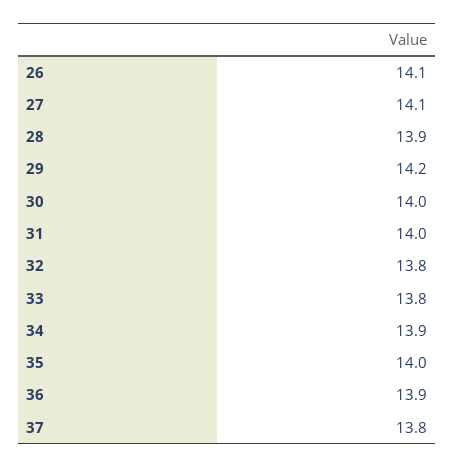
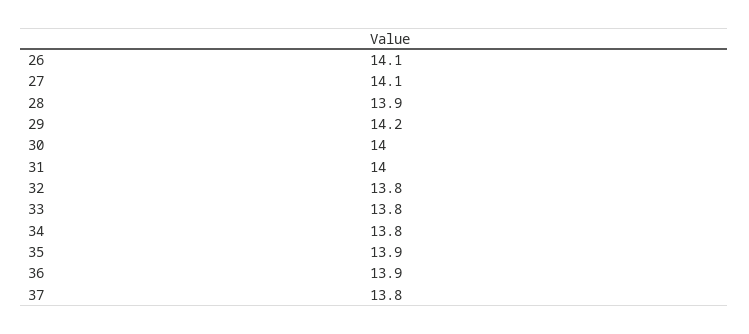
34: 13.9 -> 13.8
35: 14 -> 13.9

